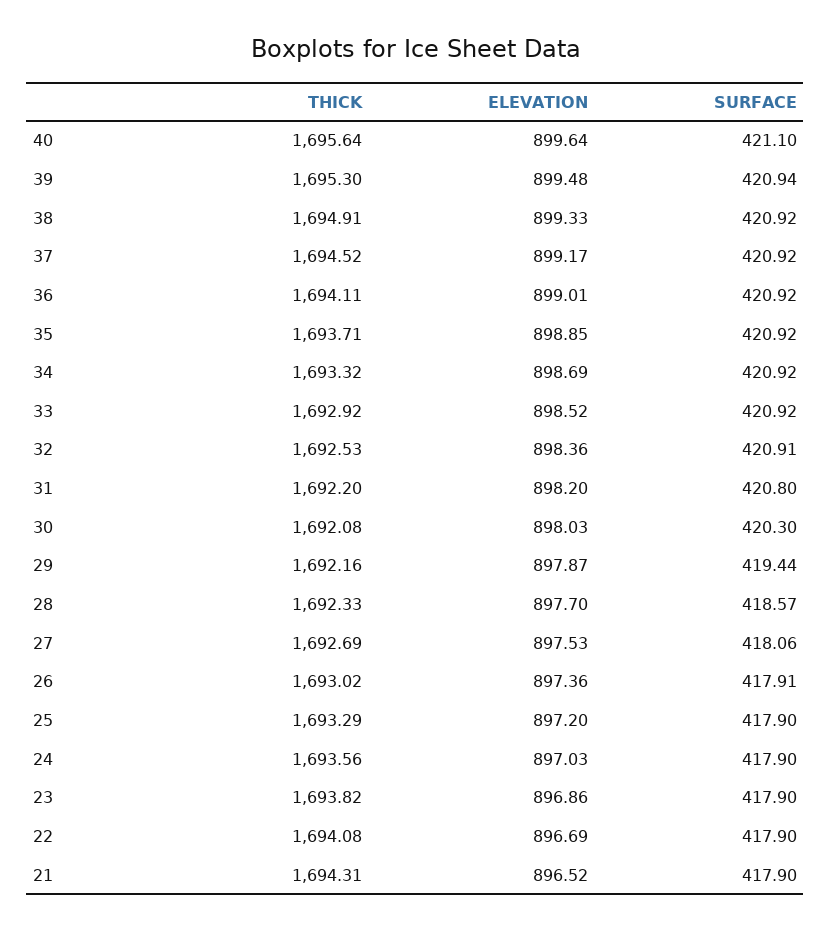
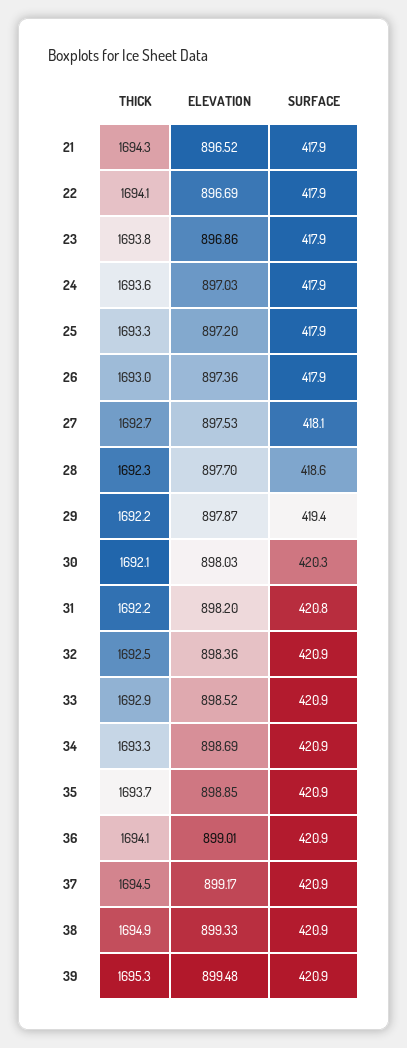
THICK, 40: 1695.64 -> none
ELEVATION, 40: 899.64 -> none
SURFACE, 40: 421.1 -> none

